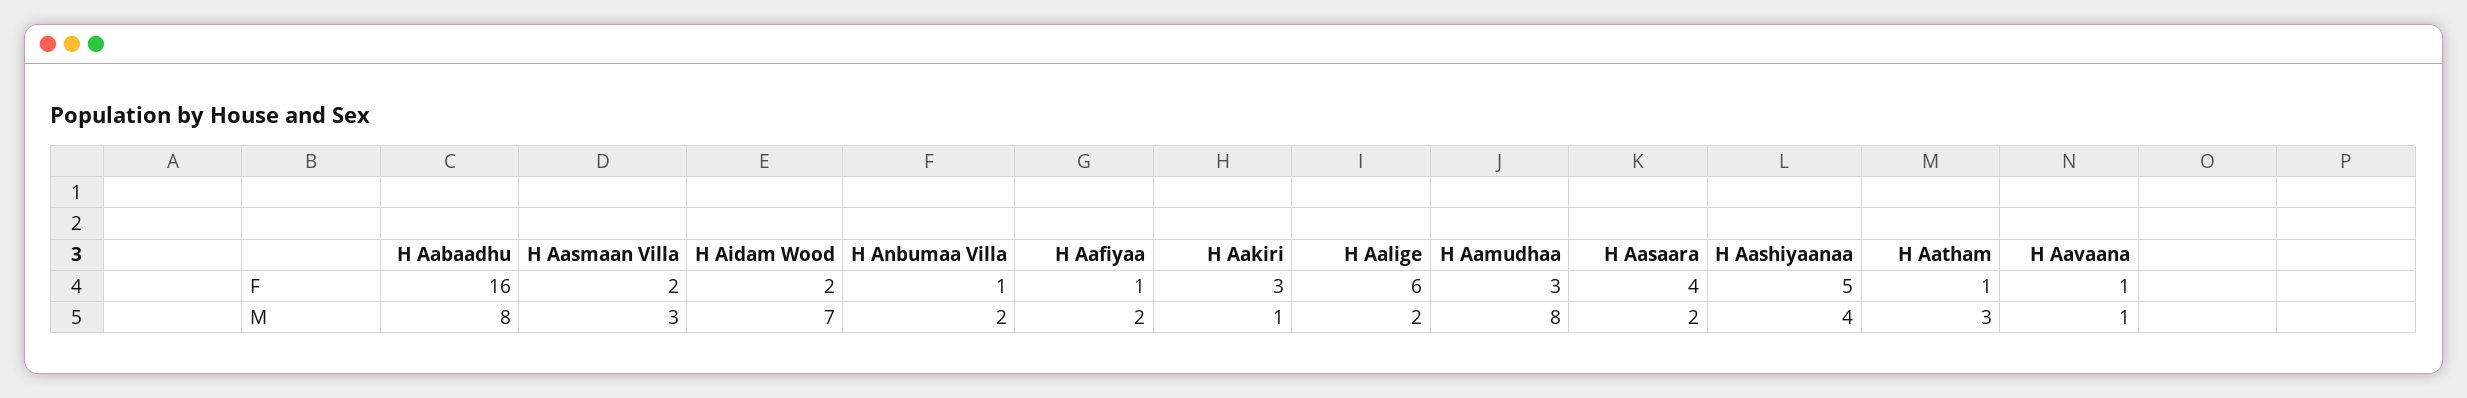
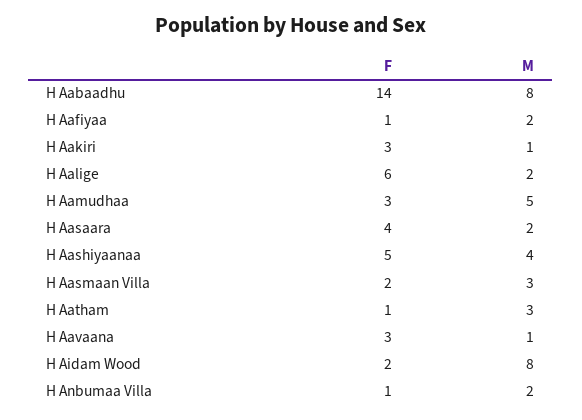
H Aabaadhu, F: 16 -> 14
H Aavaana, F: 1 -> 3
H Aidam Wood, M: 7 -> 8
H Aamudhaa, M: 8 -> 5

